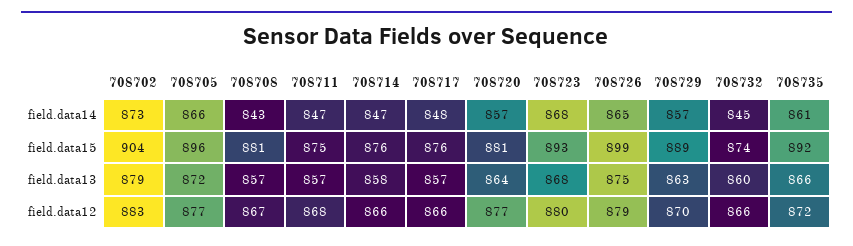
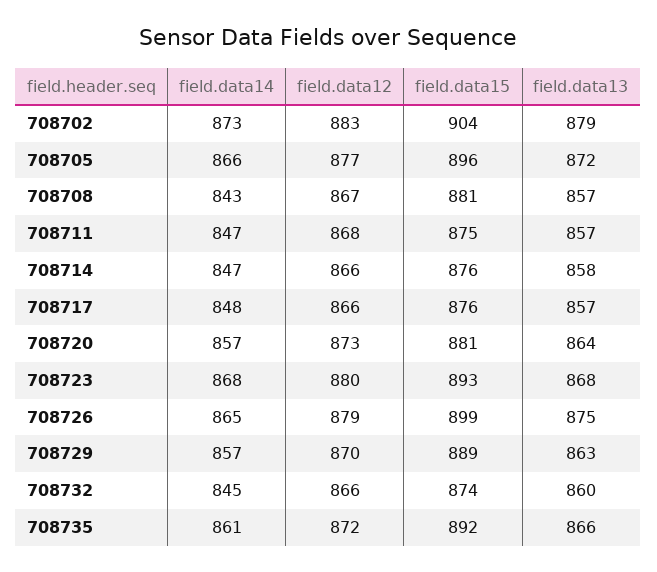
708720, field.data12: 877 -> 873

